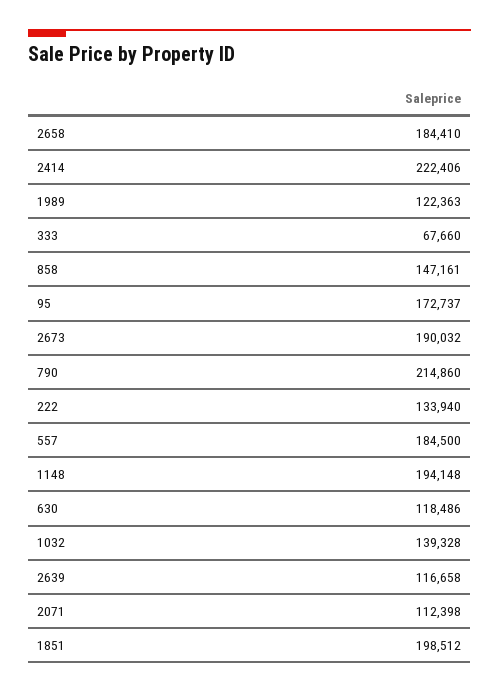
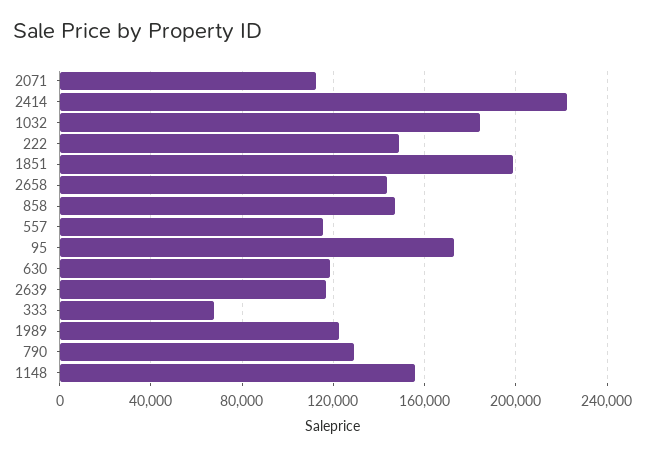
2658: 184410 -> 145000
2673: 190032 -> none
790: 214860 -> 130000
222: 133940 -> 150000
557: 184500 -> 115000
1148: 194148 -> 155000
1032: 139328 -> 185000

